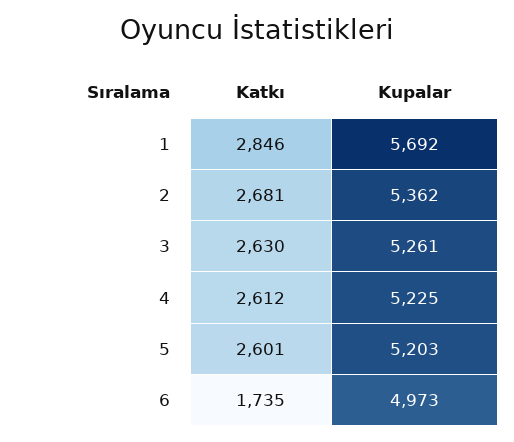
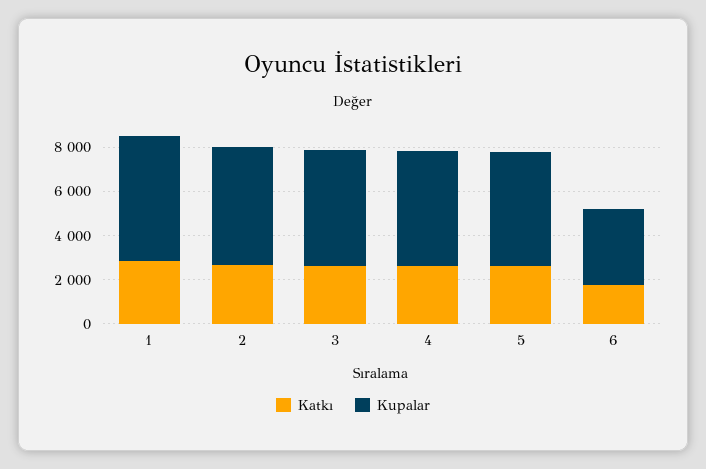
Kupalar, 6: 4973 -> 3500

